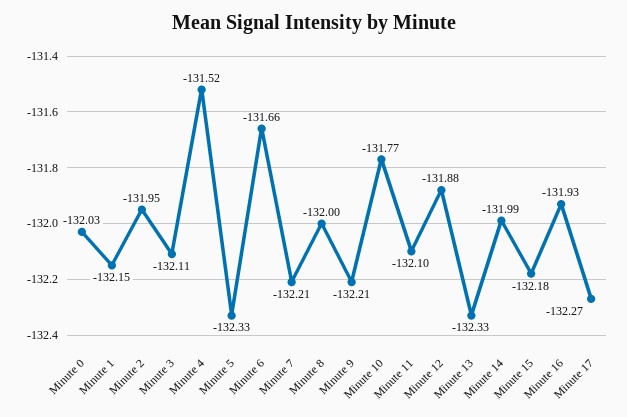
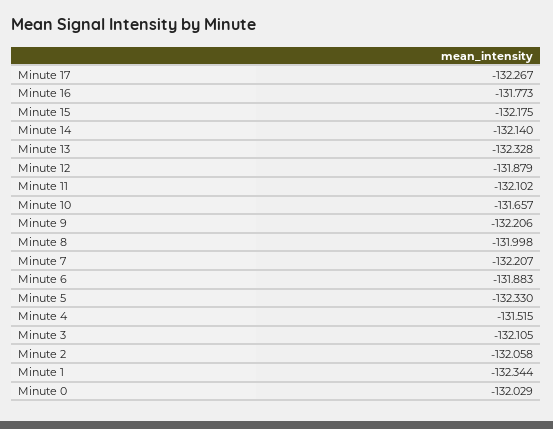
Minute 1: -132.15 -> -132.344
Minute 2: -131.95 -> -132.058
Minute 6: -131.66 -> -131.883
Minute 10: -131.77 -> -131.657
Minute 14: -131.99 -> -132.14
Minute 16: -131.93 -> -131.773

